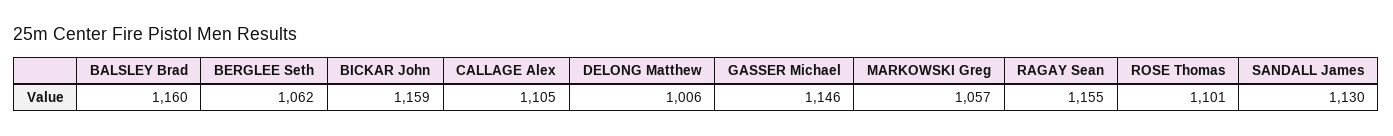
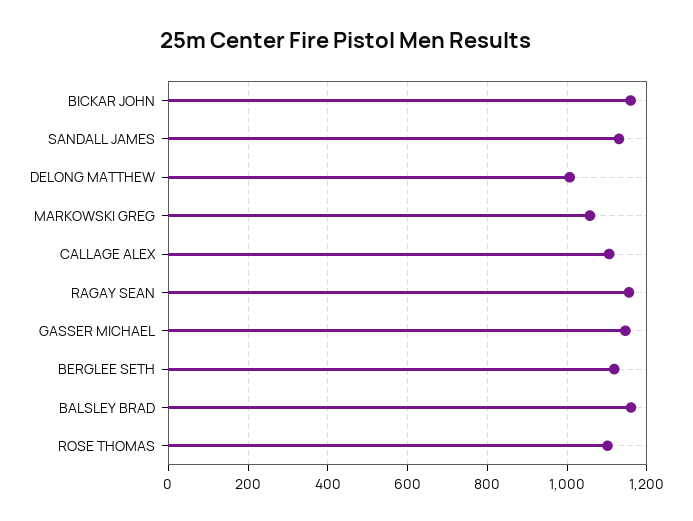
BERGLEE Seth: 1062 -> 1120

